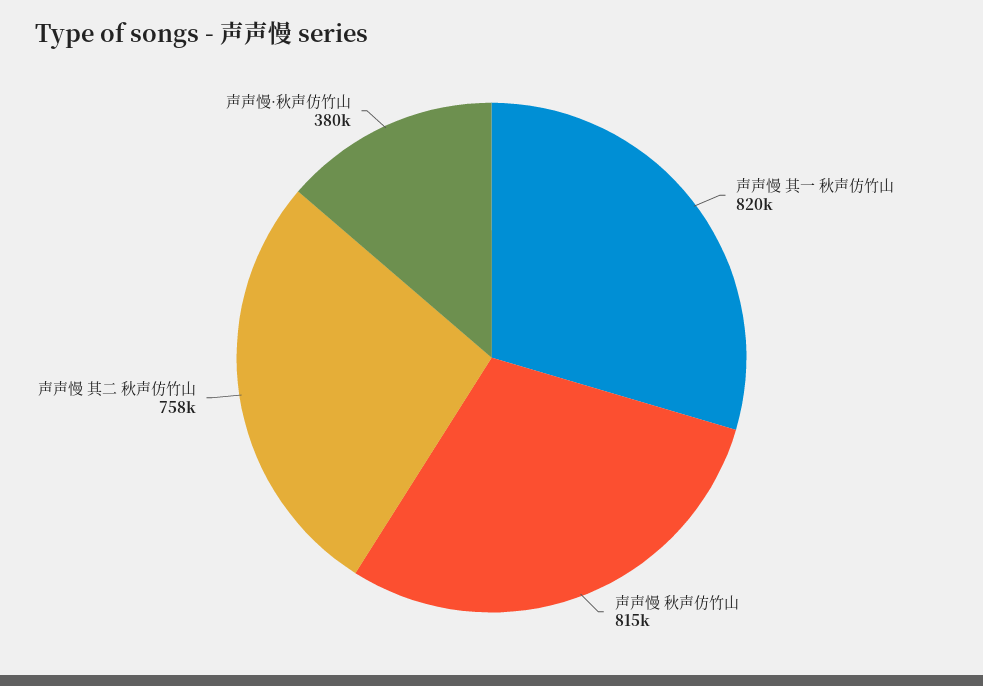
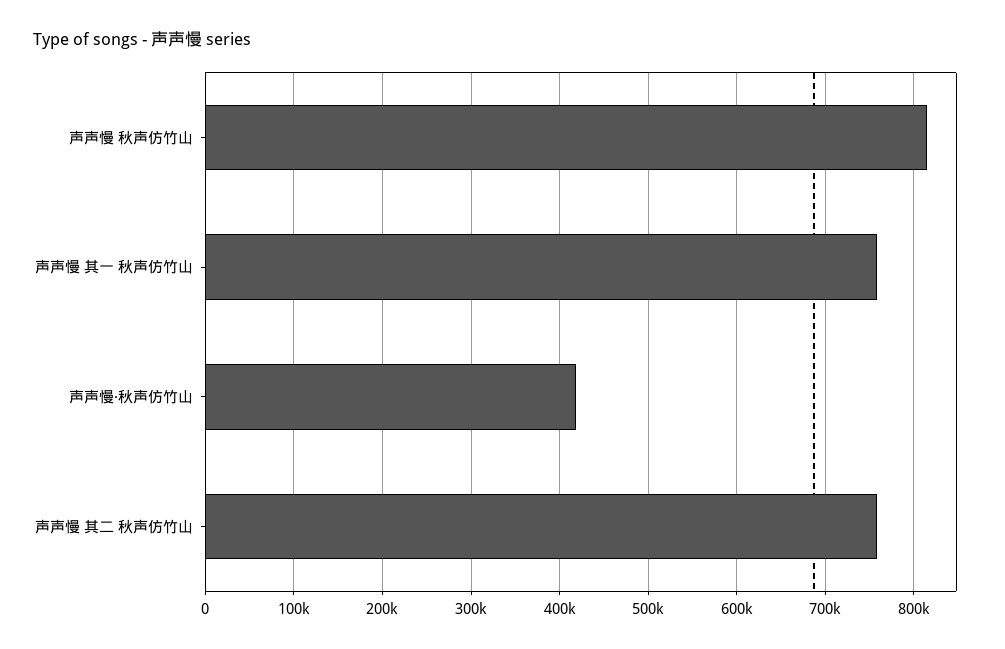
声声慢 其一 秋声仿竹山: 820000 -> 760000
声声慢·秋声仿竹山: 380000 -> 420000

